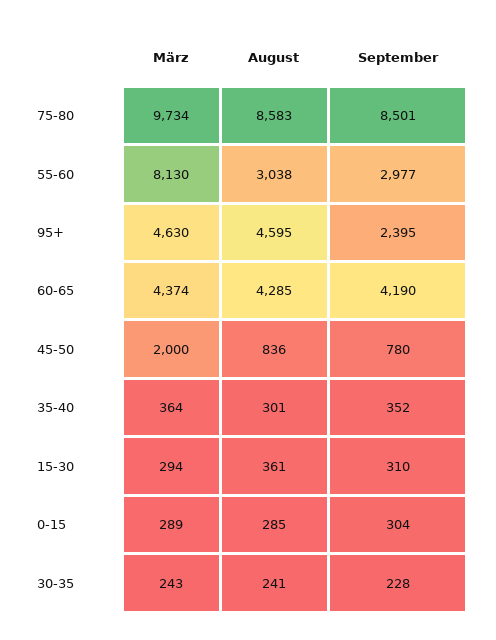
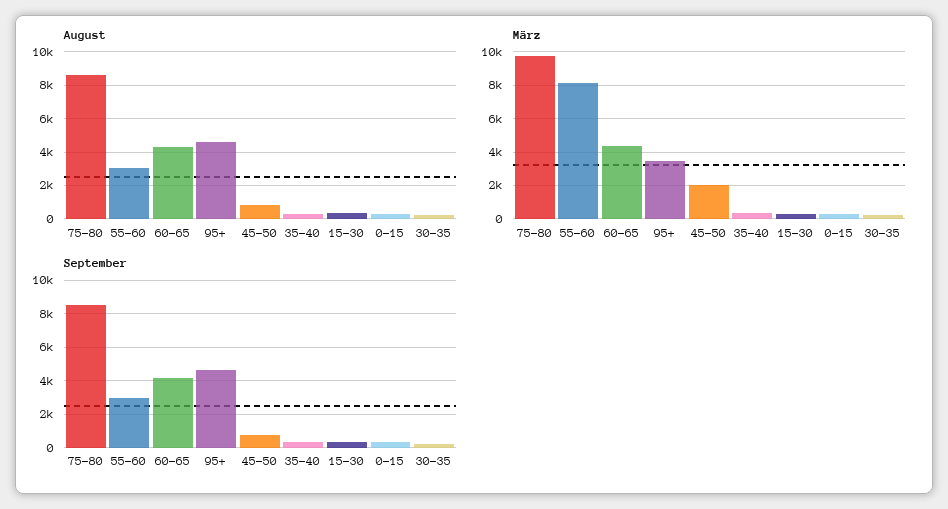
März, 95+: 4630 -> 3500
September, 95+: 2395 -> 4500

